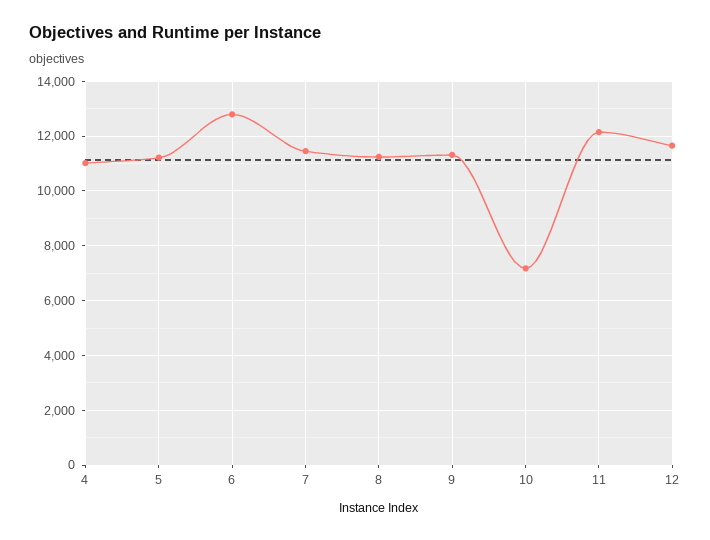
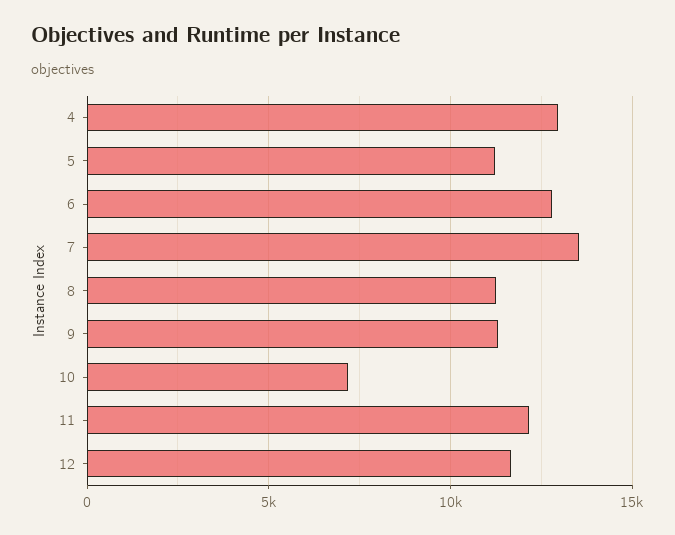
4: 11000 -> 13000
7: 11500 -> 13500

